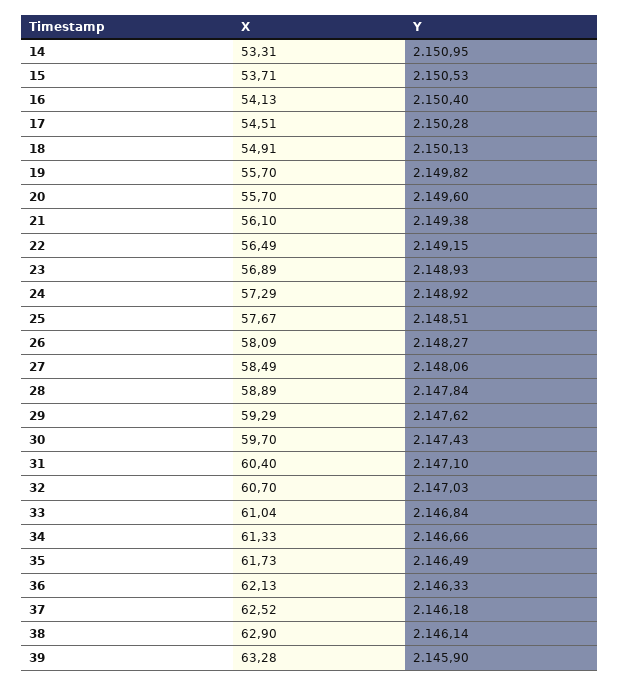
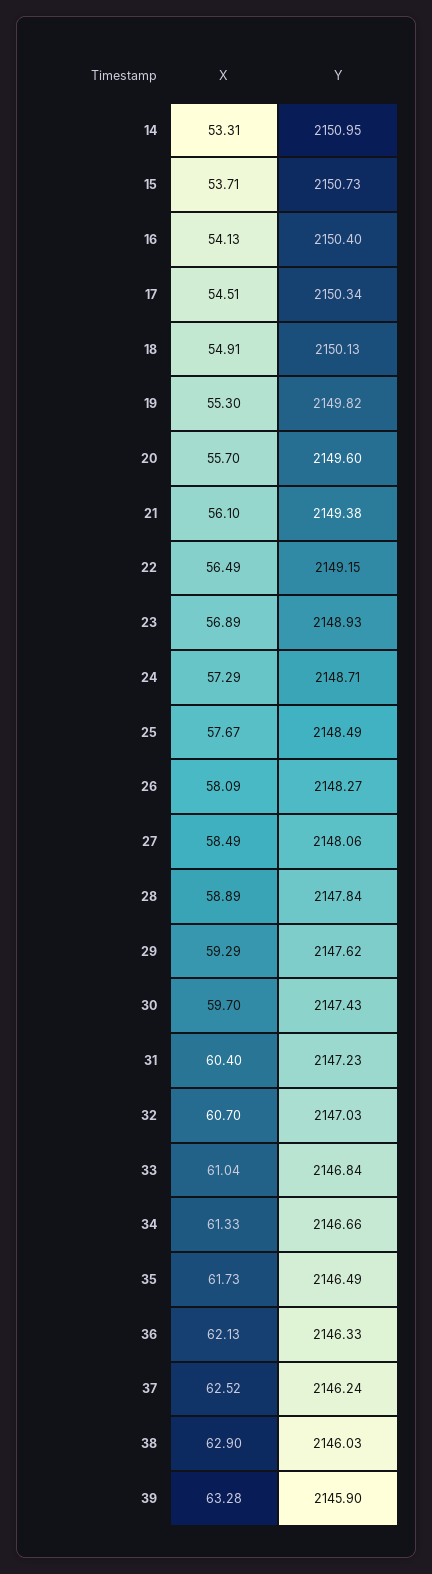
Y, 15: 2150.53 -> 2150.73
Y, 17: 2150.28 -> 2150.34
X, 19: 55.7 -> 55.3
Y, 24: 2148.92 -> 2148.71
Y, 25: 2148.51 -> 2148.49
Y, 31: 2147.1 -> 2147.23
Y, 37: 2146.18 -> 2146.24
Y, 38: 2146.14 -> 2146.03

